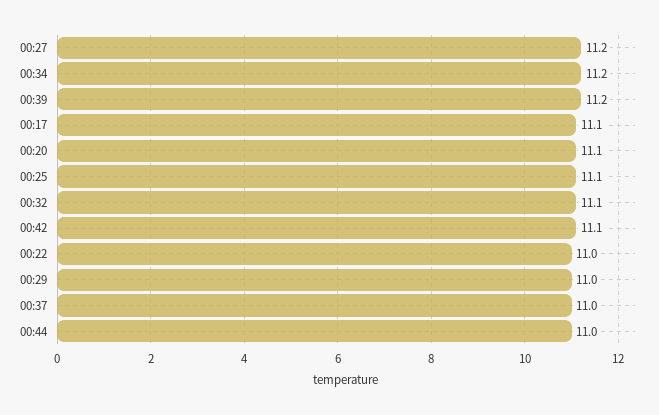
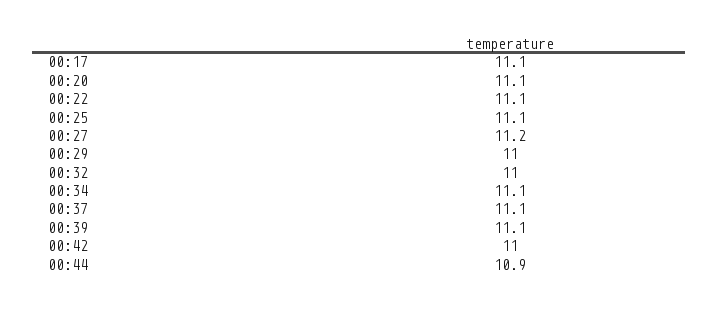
00:34: 11.2 -> 11.1
00:39: 11.2 -> 11.1
00:32: 11.1 -> 11
00:42: 11.1 -> 11
00:22: 11 -> 11.1
00:37: 11 -> 11.1
00:44: 11 -> 10.9

